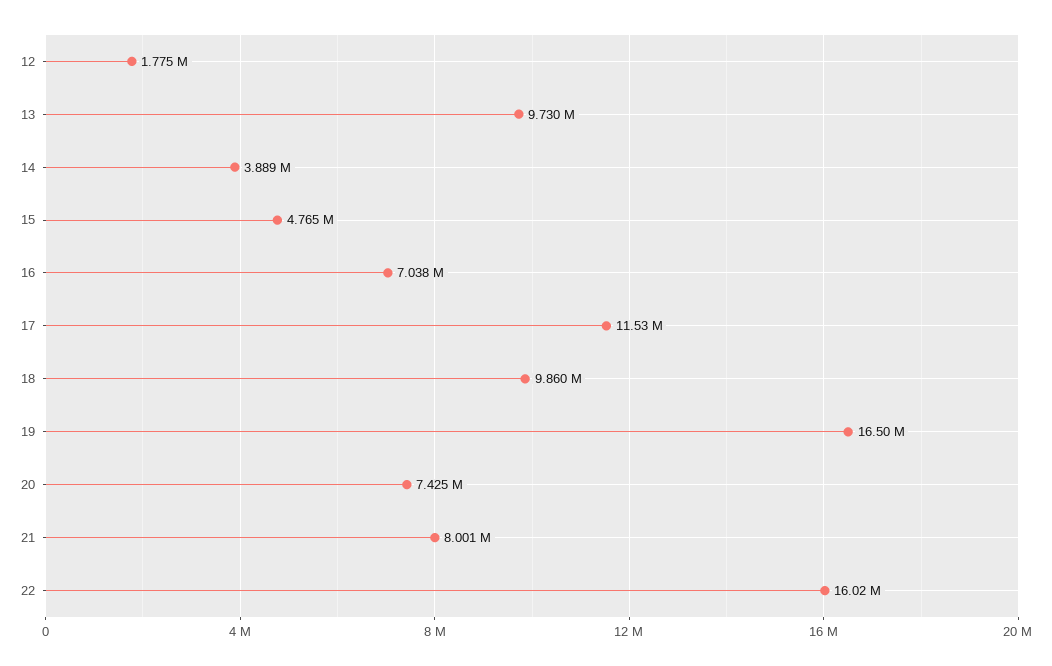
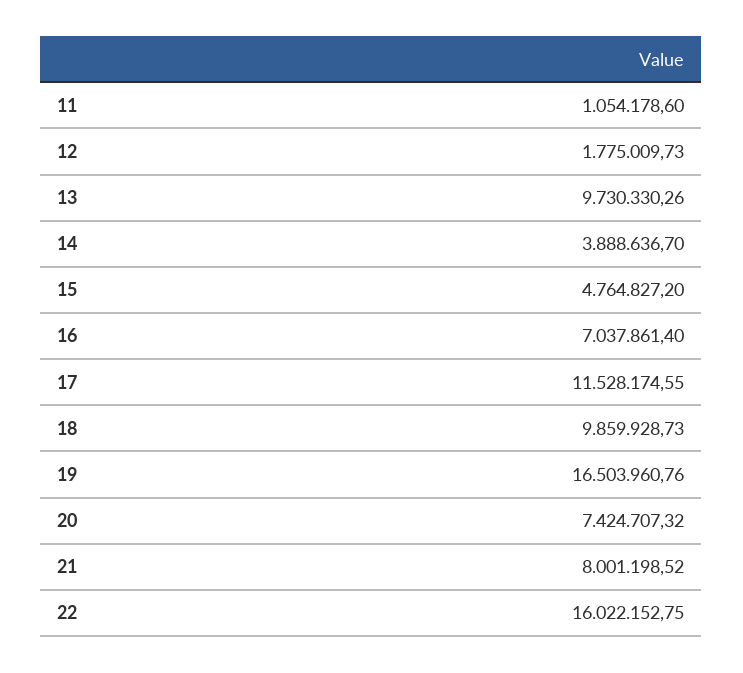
11: none -> 1054178.6

